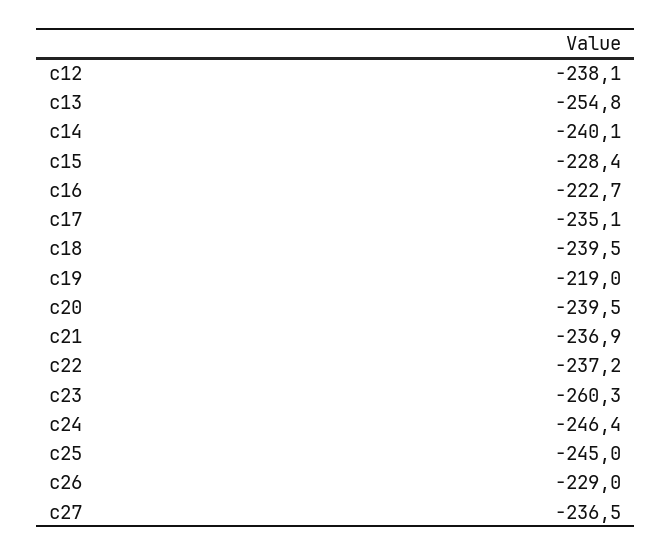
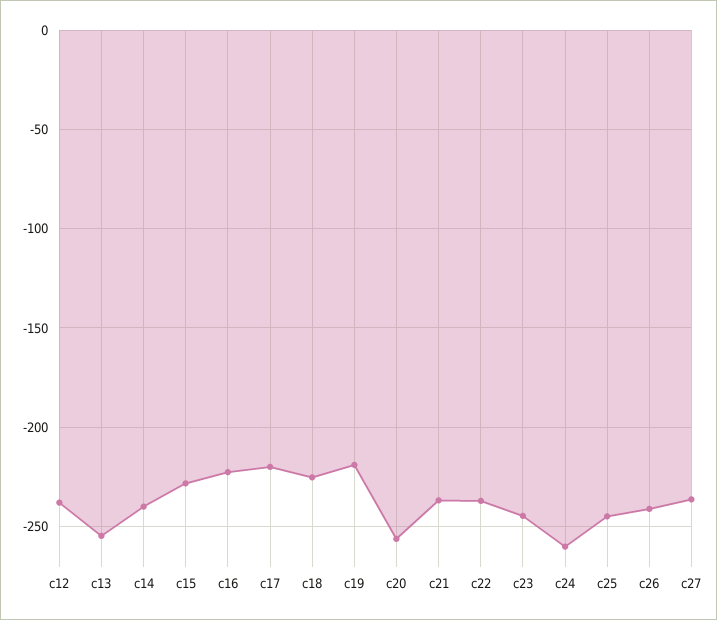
c17: -235.1 -> -220
c18: -239.5 -> -225
c20: -239.5 -> -255
c23: -260.3 -> -245
c24: -246.4 -> -260
c26: -229 -> -240

